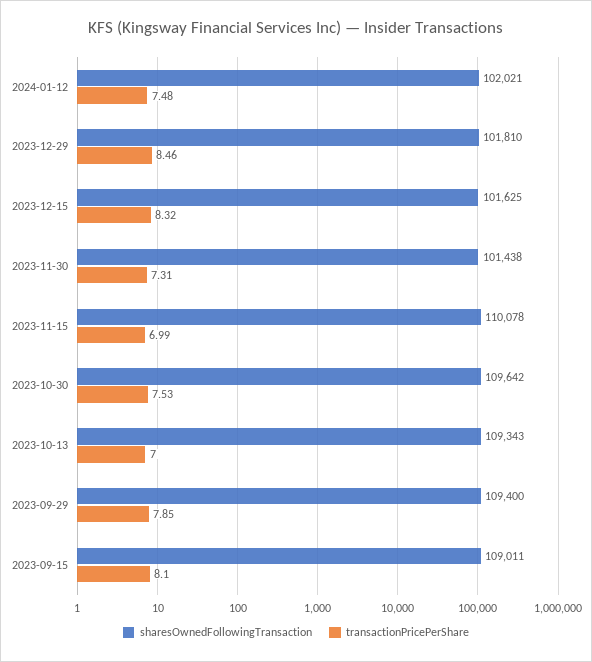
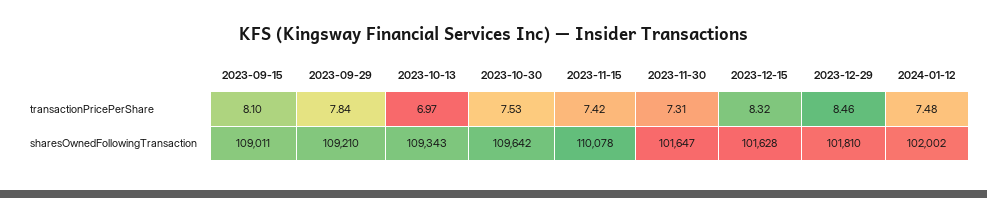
sharesOwnedFollowingTransaction, 2024-01-12: 102021 -> 102002
sharesOwnedFollowingTransaction, 2023-12-15: 101625 -> 101628
sharesOwnedFollowingTransaction, 2023-11-30: 101438 -> 101647
transactionPricePerShare, 2023-11-15: 6.99 -> 7.42
transactionPricePerShare, 2023-10-13: 7 -> 6.97
sharesOwnedFollowingTransaction, 2023-09-29: 109400 -> 109210
transactionPricePerShare, 2023-09-29: 7.85 -> 7.84

